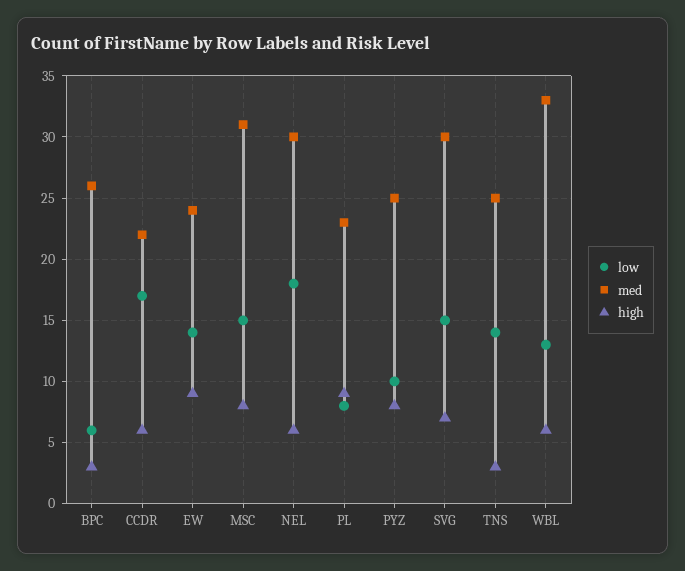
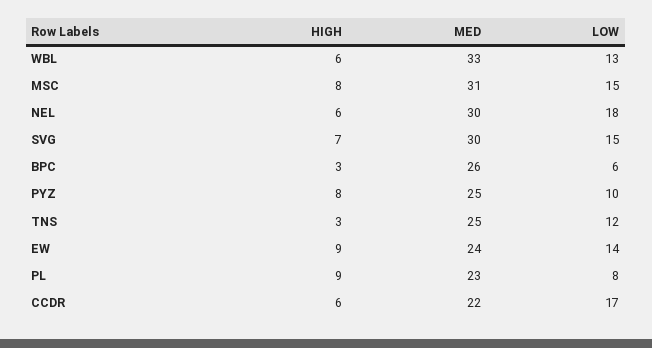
low, TNS: 14 -> 12

